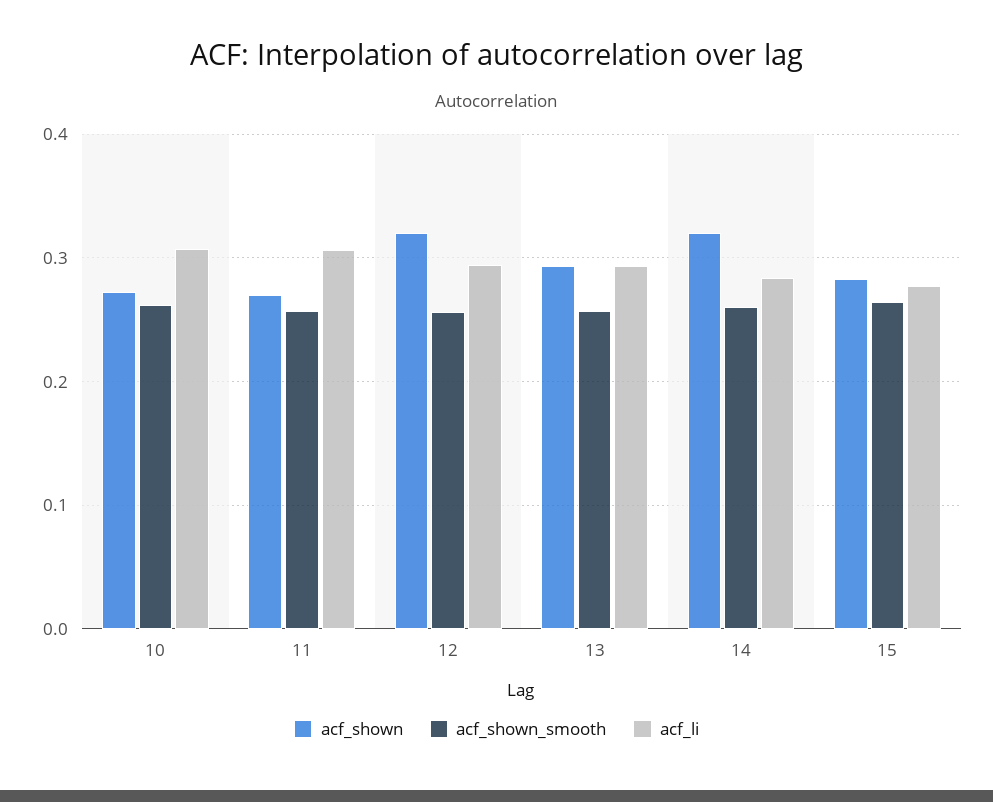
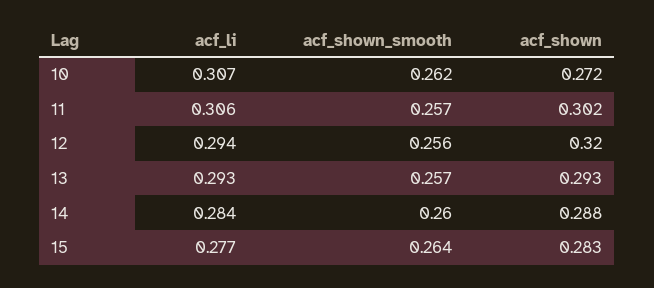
acf_shown, 11: 0.27 -> 0.302
acf_shown, 14: 0.32 -> 0.288

